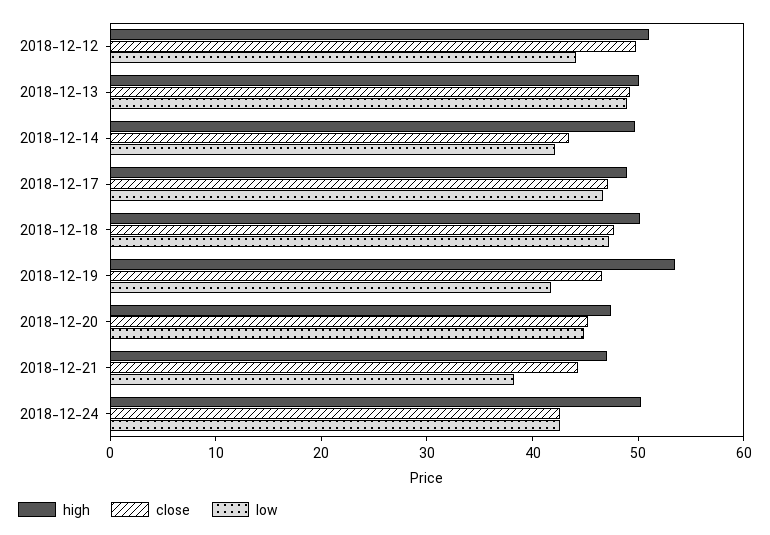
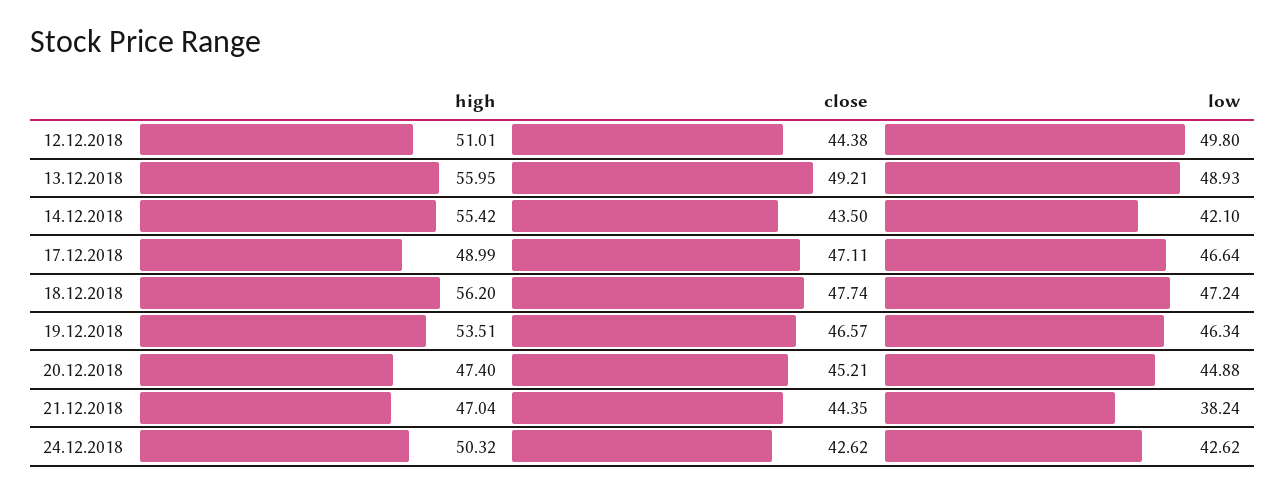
close, 2018-12-12: 50 -> 44.38
low, 2018-12-12: 44 -> 49.8
high, 2018-12-13: 50 -> 55.95
high, 2018-12-14: 50 -> 55.42
high, 2018-12-18: 50 -> 56.2
low, 2018-12-19: 42 -> 46.34

